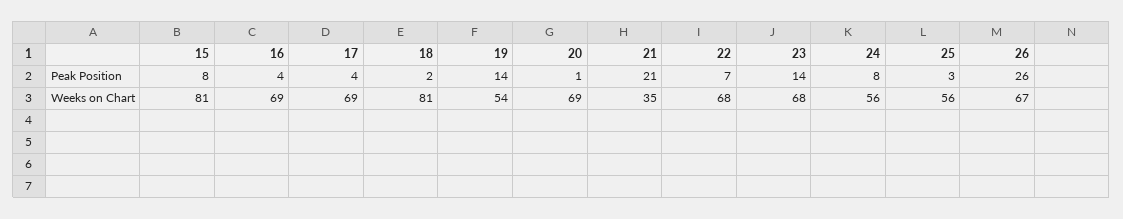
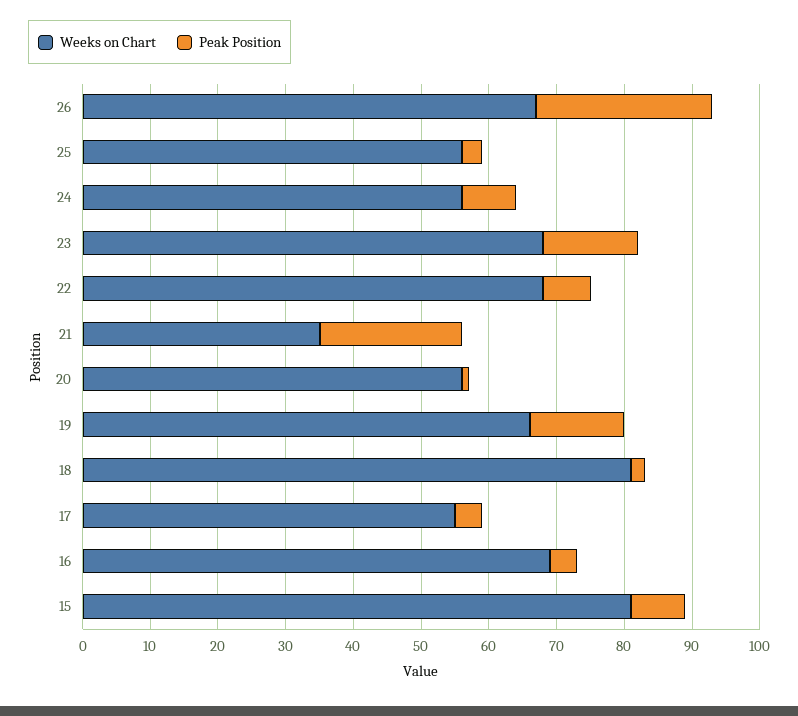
Weeks on Chart, 17: 69 -> 55
Weeks on Chart, 19: 54 -> 65
Weeks on Chart, 20: 69 -> 55

